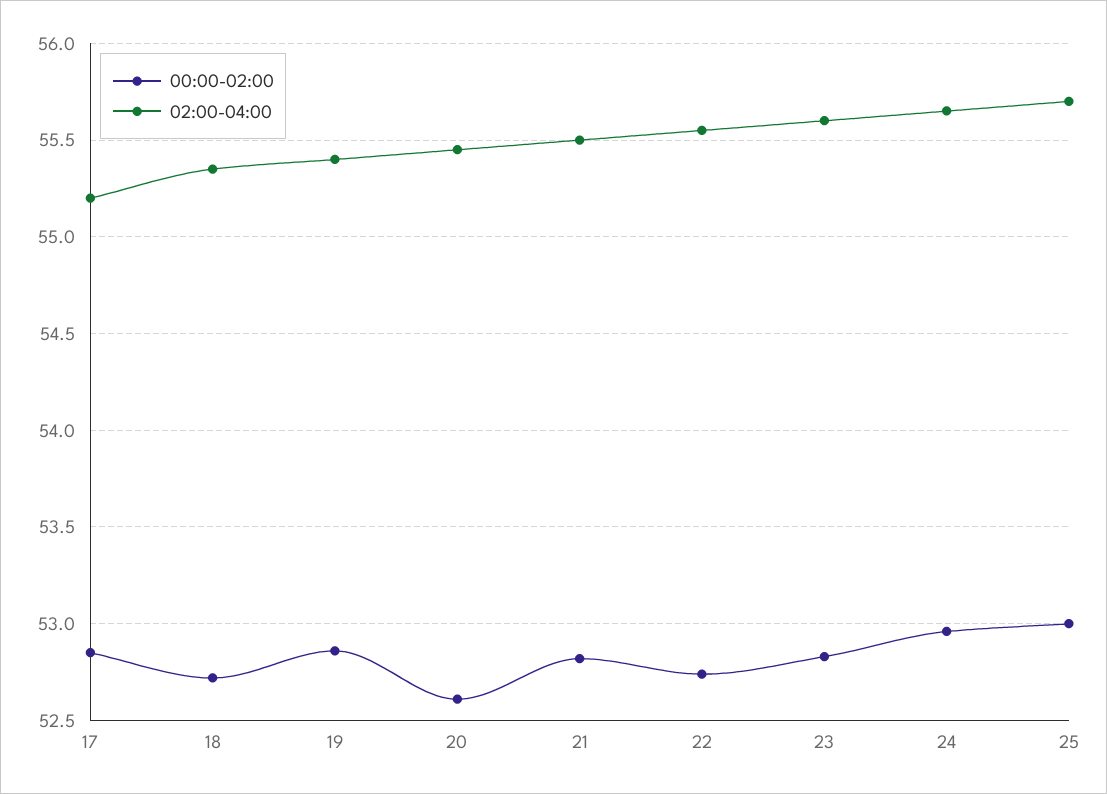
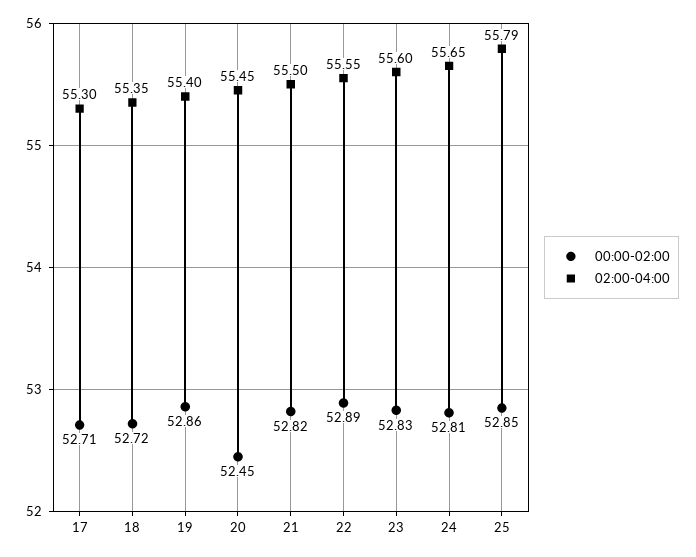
00:00-02:00, 17: 52.85 -> 52.71
02:00-04:00, 17: 55.2 -> 55.3
00:00-02:00, 20: 52.6 -> 52.45
00:00-02:00, 22: 52.75 -> 52.89
00:00-02:00, 24: 52.95 -> 52.81
00:00-02:00, 25: 53 -> 52.85
02:00-04:00, 25: 55.7 -> 55.79

